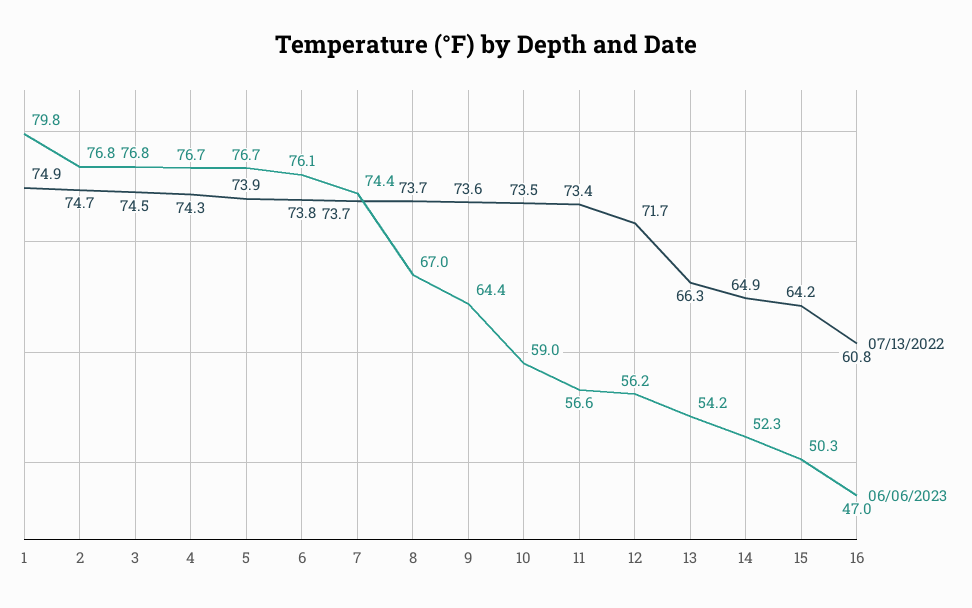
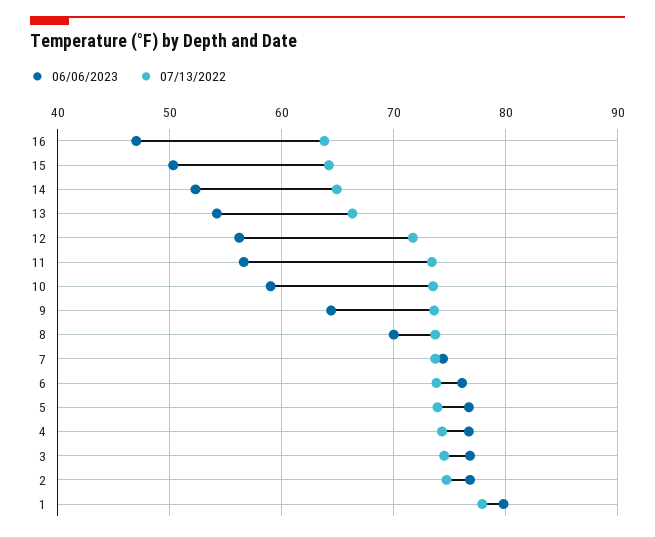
07/13/2022, 1: 74.9 -> 78
06/06/2023, 8: 67 -> 70
07/13/2022, 16: 60.8 -> 64

